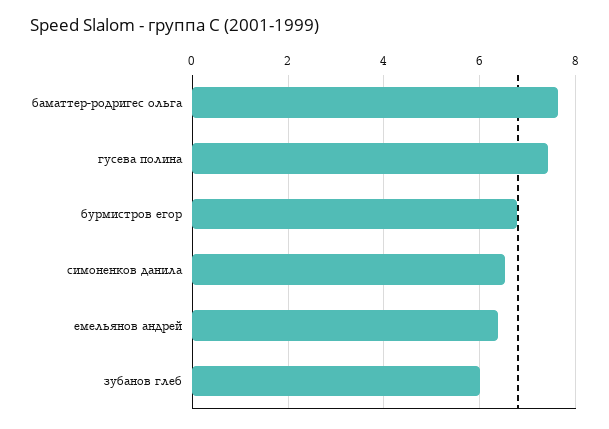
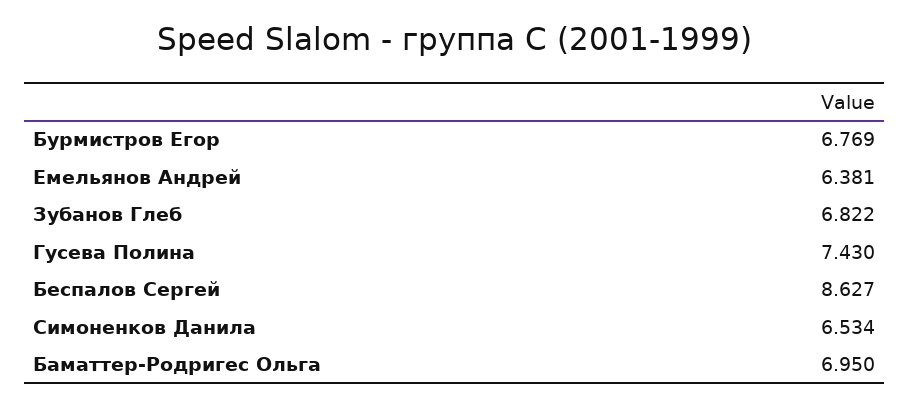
баматтер-родригес ольга: 7.6 -> 6.95
зубанов глеб: 6 -> 6.822
Беспалов Сергей: none -> 8.627

